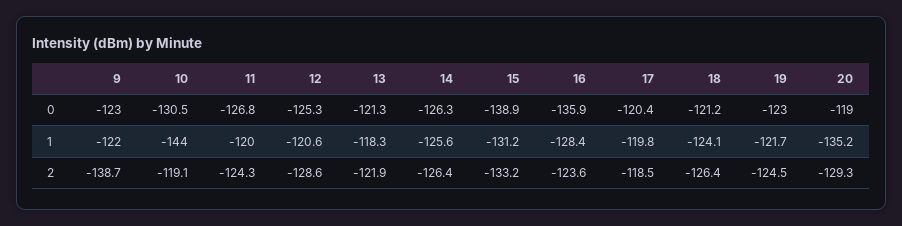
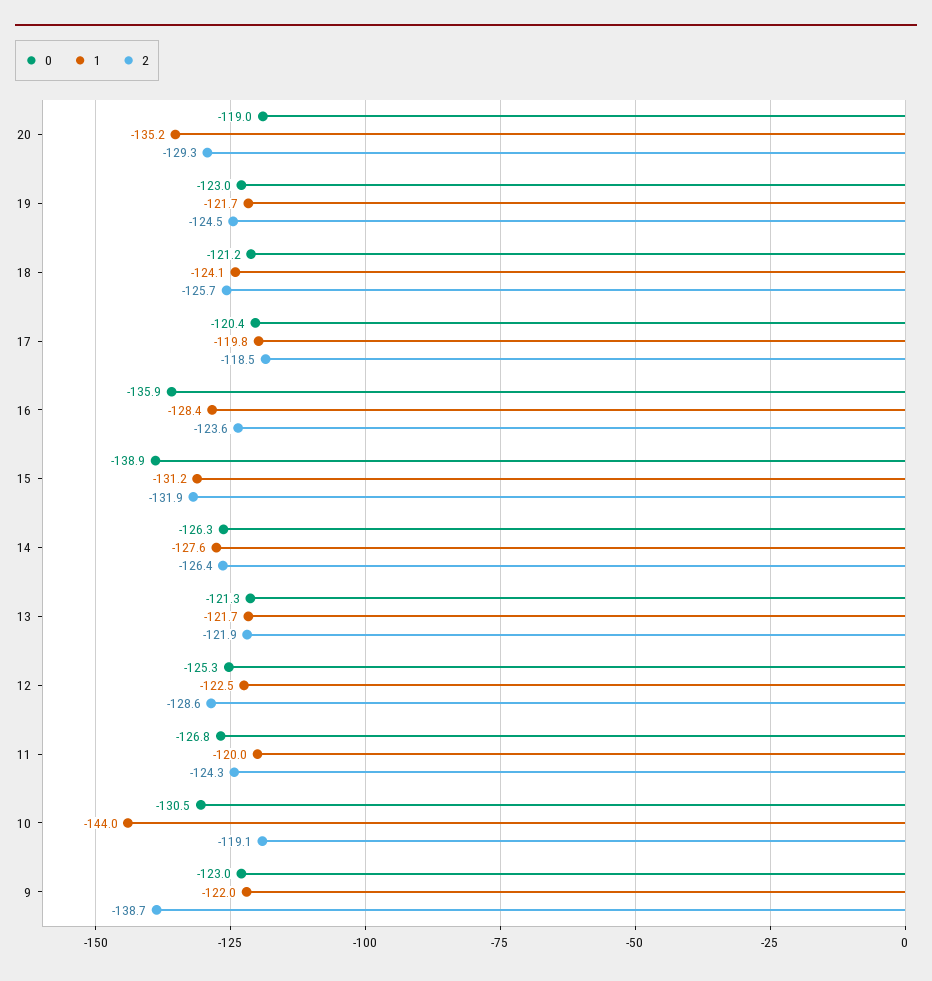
1, 12: -120.6 -> -122.5
1, 13: -118.3 -> -121.7
1, 14: -125.6 -> -127.6
2, 15: -133.2 -> -131.9
2, 18: -126.4 -> -125.7

